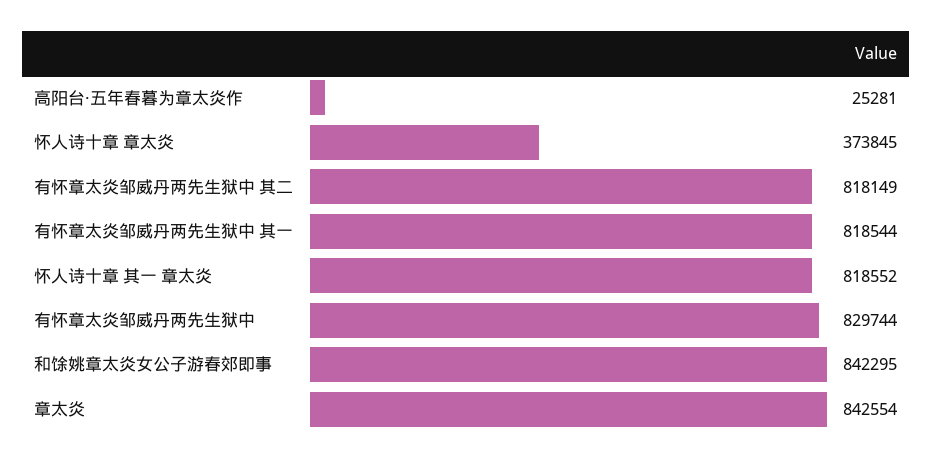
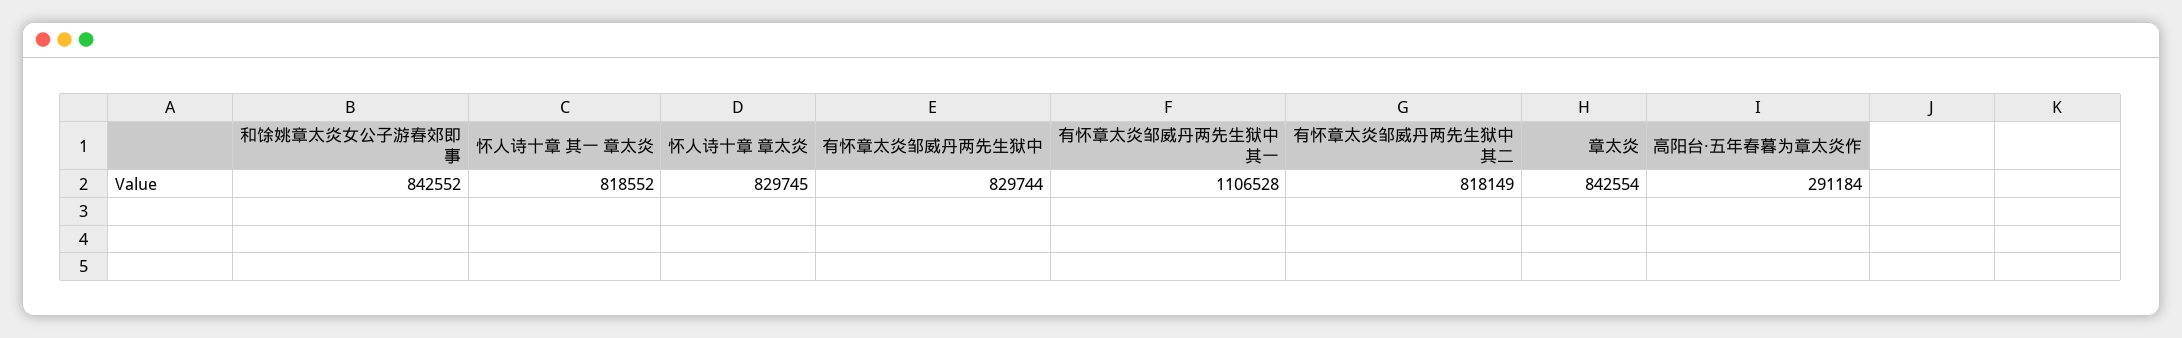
高阳台·五年春暮为章太炎作: 25281 -> 291184
怀人诗十章 章太炎: 373845 -> 829745
有怀章太炎邹威丹两先生狱中 其一: 818544 -> 1106528
和馀姚章太炎女公子游春郊即事: 842295 -> 842552

